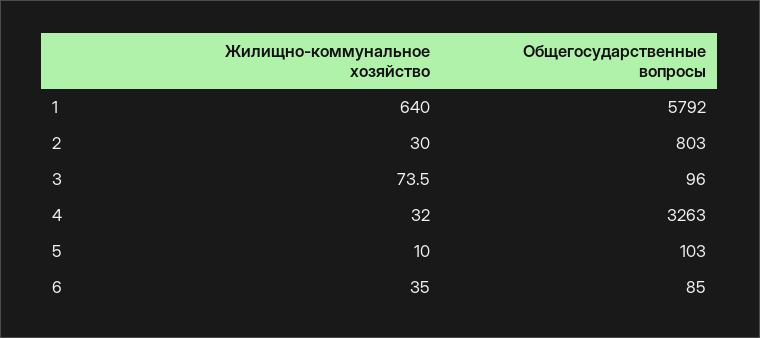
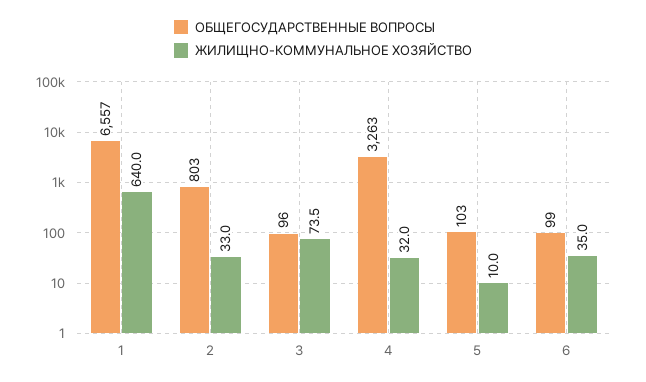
Общегосударственные вопросы, 1: 5792 -> 6557
Жилищно-коммунальное хозяйство, 2: 30 -> 33
Общегосударственные вопросы, 6: 85 -> 99

